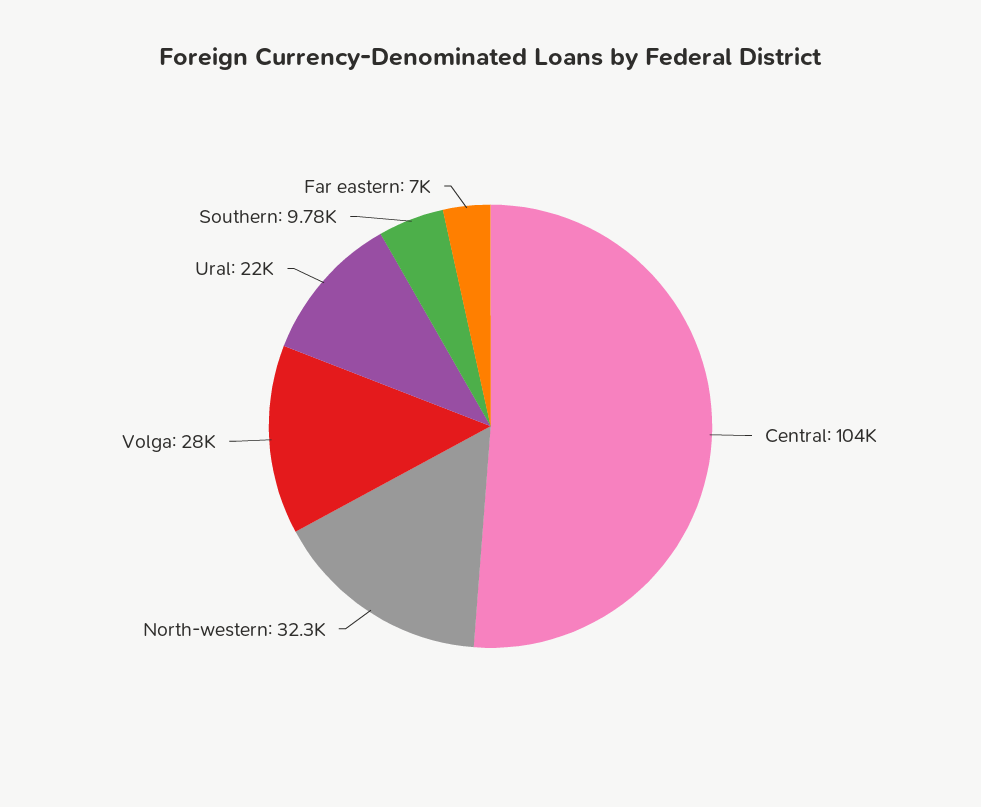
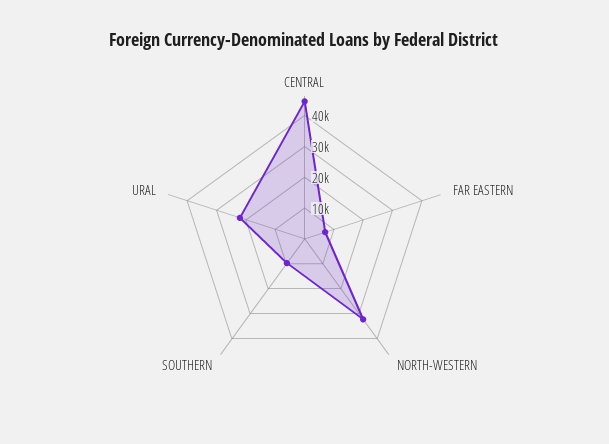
Central: 104000 -> 45000
Volga: 28000 -> none

